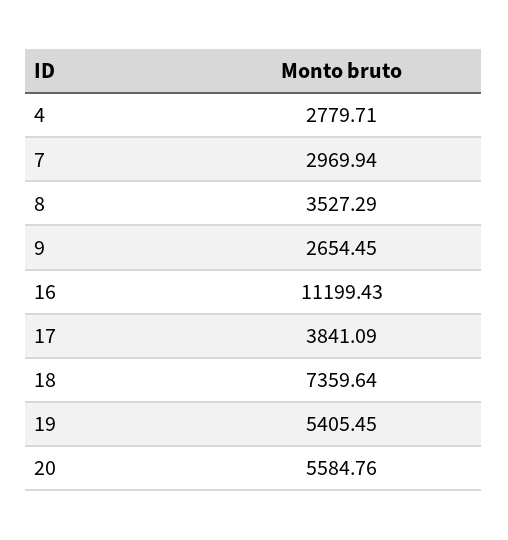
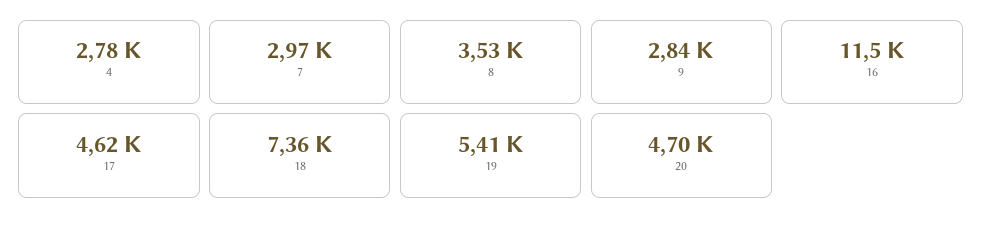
9: 2654.45 -> 2840
16: 11199.43 -> 11500
17: 3841.09 -> 4620
20: 5584.76 -> 4700

